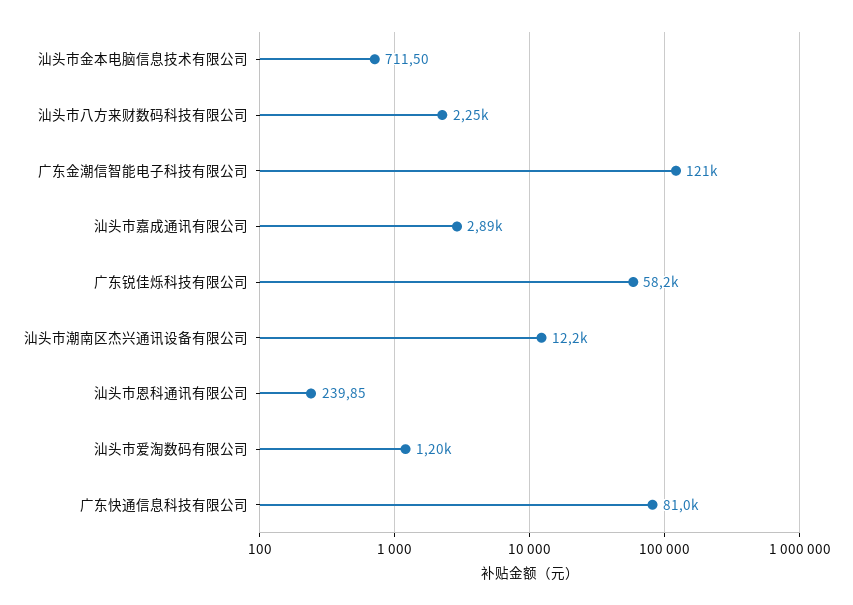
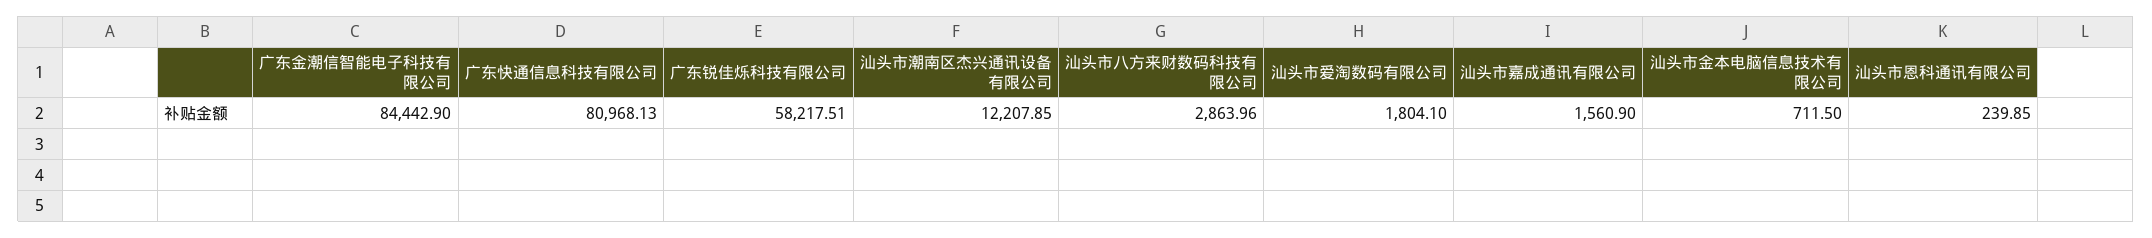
汕头市八方来财数码科技有限公司: 2250 -> 2863.96
广东金潮信智能电子科技有限公司: 121000 -> 84442.9
汕头市嘉成通讯有限公司: 2890 -> 1560.9
汕头市爱淘数码有限公司: 1200 -> 1804.1

